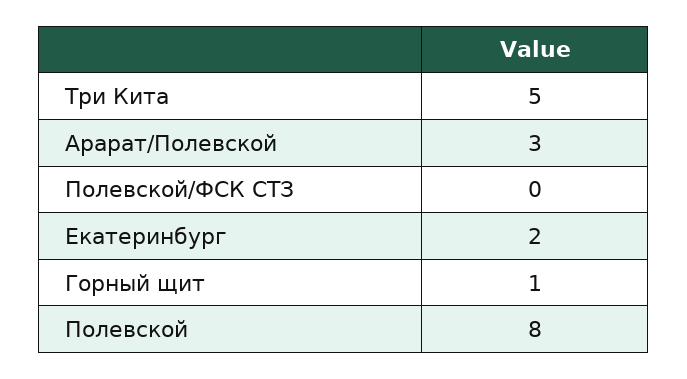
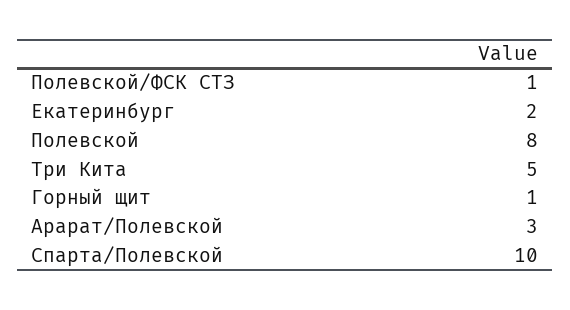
Полевской/ФСК СТЗ: 0 -> 1
Спарта/Полевской: none -> 10

